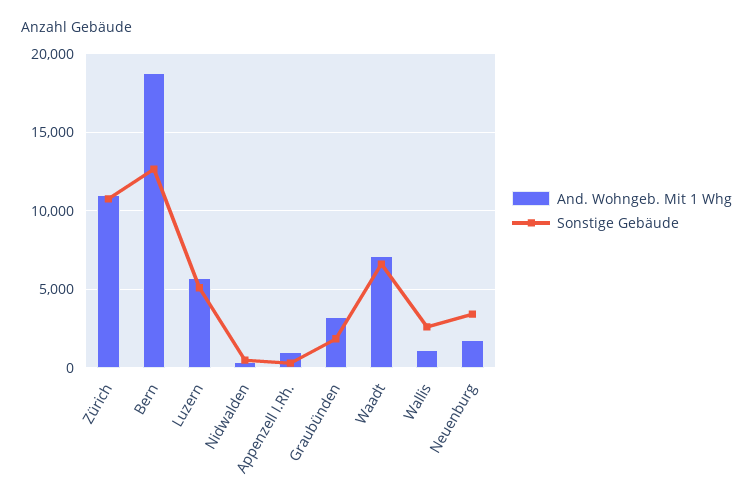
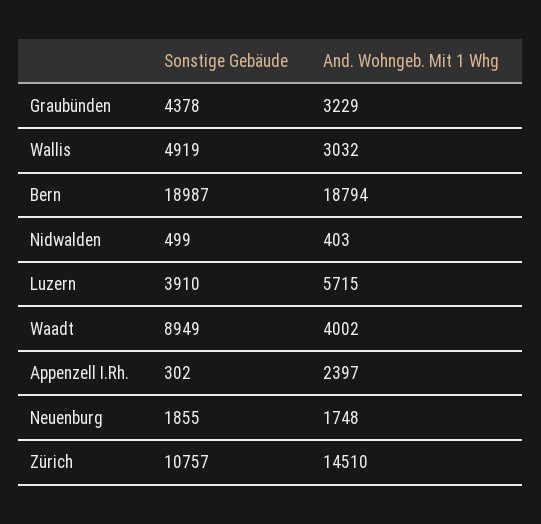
And. Wohngeb. Mit 1 Whg, Zürich: 11000 -> 14510
Sonstige Gebäude, Bern: 12500 -> 18987
Sonstige Gebäude, Luzern: 5000 -> 3910
And. Wohngeb. Mit 1 Whg, Appenzell I.Rh.: 1000 -> 2397
Sonstige Gebäude, Graubünden: 2000 -> 4378
And. Wohngeb. Mit 1 Whg, Waadt: 7000 -> 4002
Sonstige Gebäude, Waadt: 6500 -> 8949
And. Wohngeb. Mit 1 Whg, Wallis: 1000 -> 3032
Sonstige Gebäude, Wallis: 2500 -> 4919
Sonstige Gebäude, Neuenburg: 3500 -> 1855

